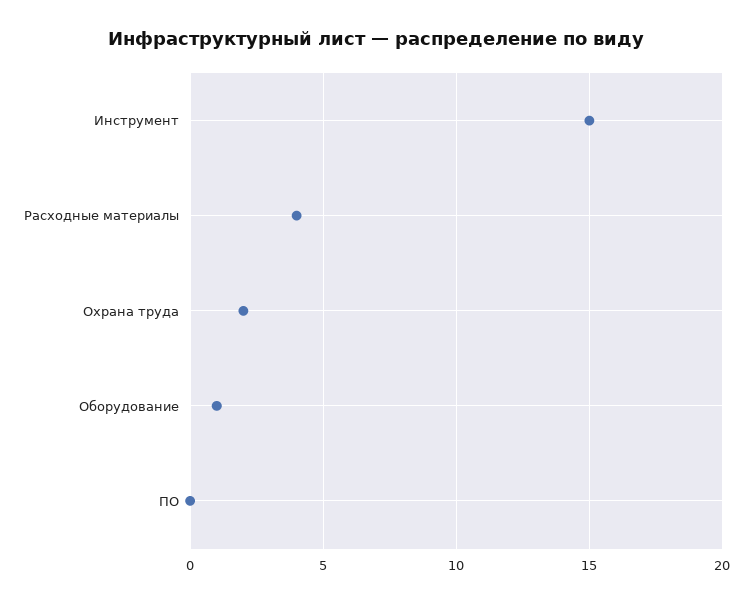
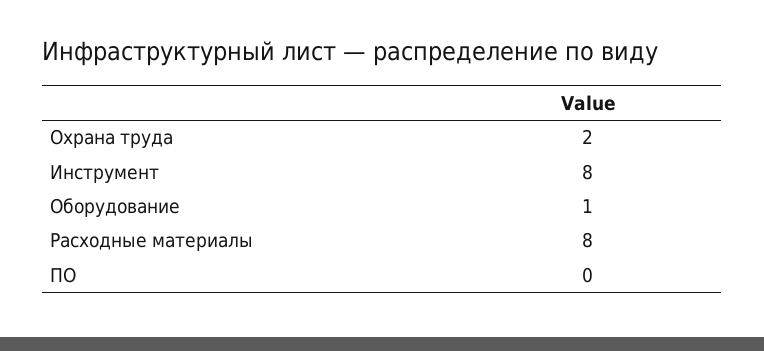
Инструмент: 15 -> 8
Расходные материалы: 4 -> 8

